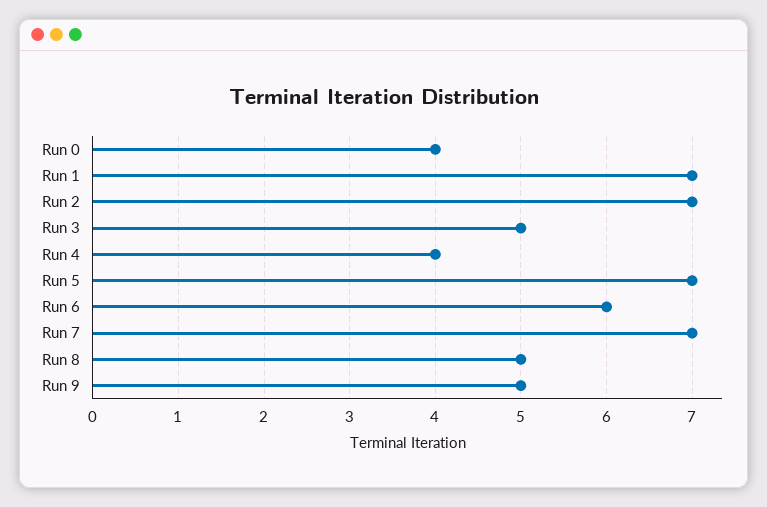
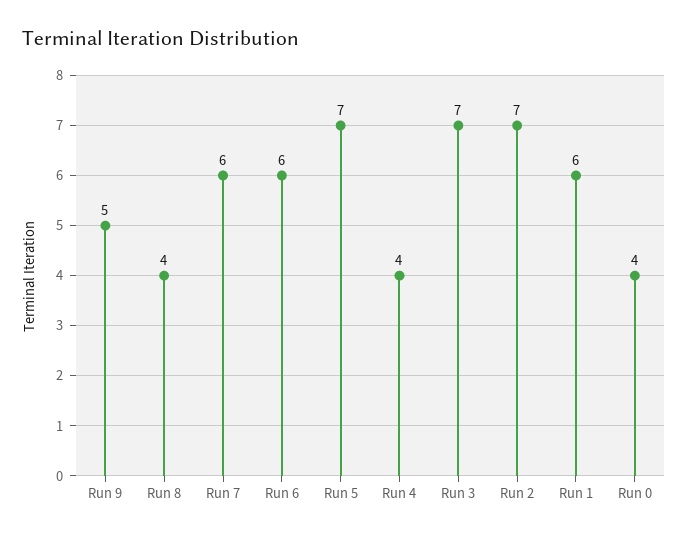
Run 1: 7 -> 6
Run 3: 5 -> 7
Run 7: 7 -> 6
Run 8: 5 -> 4

